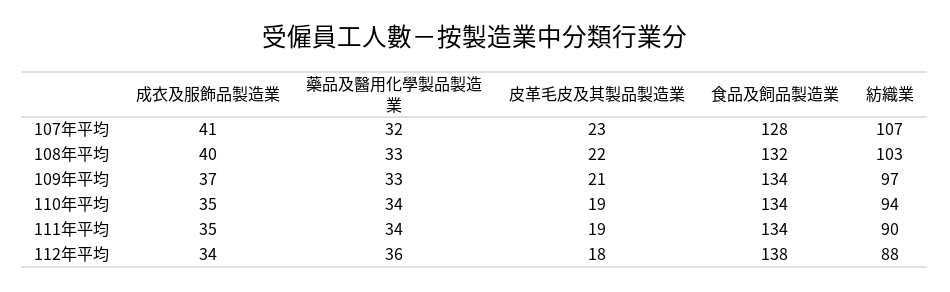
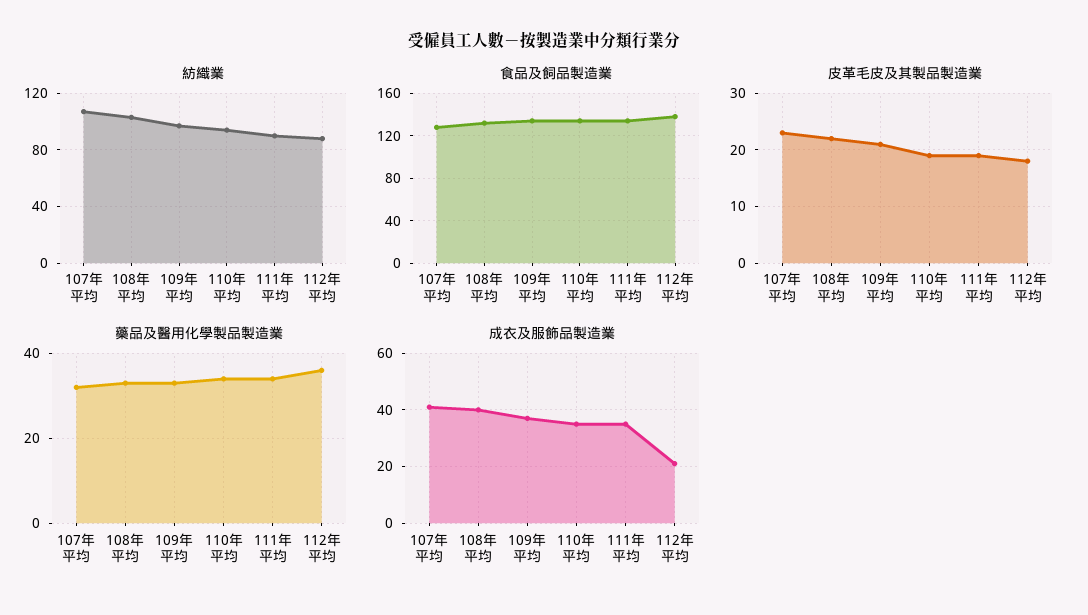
成衣及服飾品製造業, 112年平均: 34 -> 20

